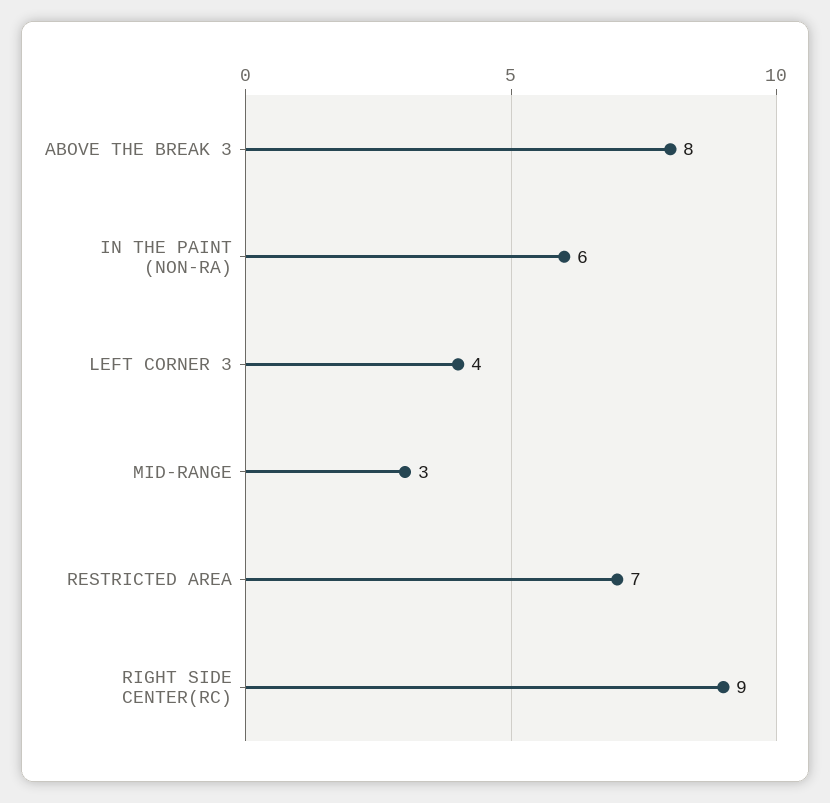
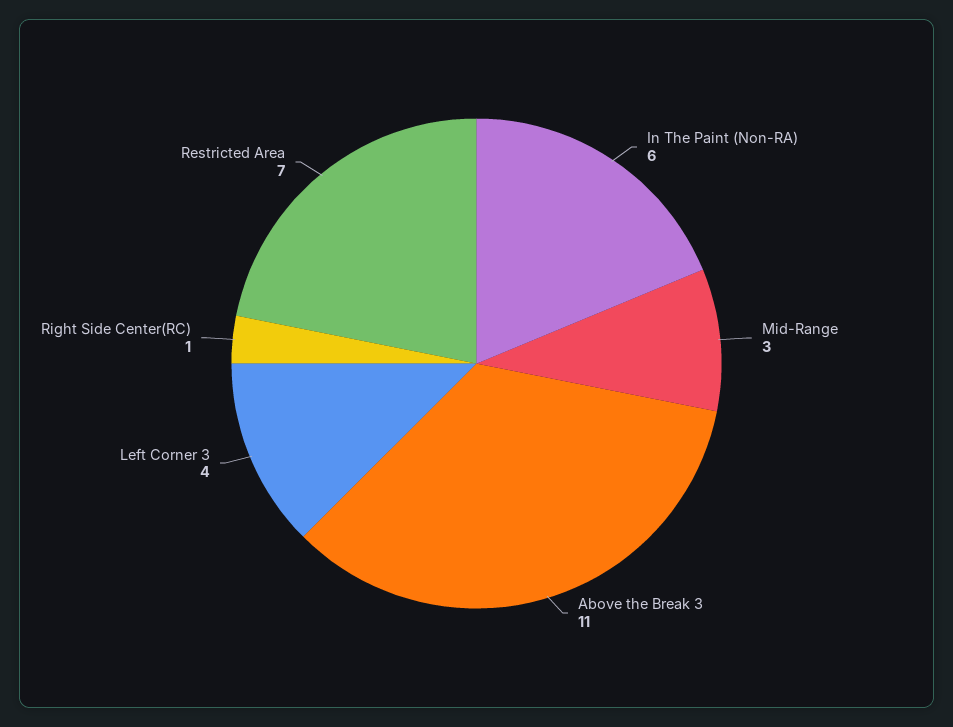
ABOVE THE BREAK 3: 8 -> 11
RIGHT SIDE CENTER(RC): 9 -> 1

